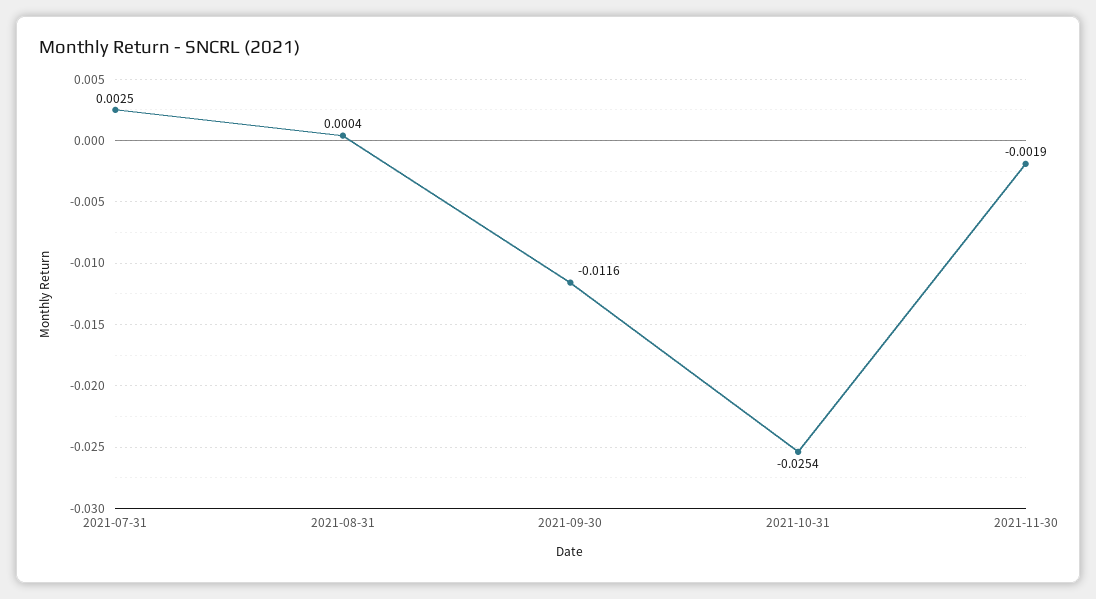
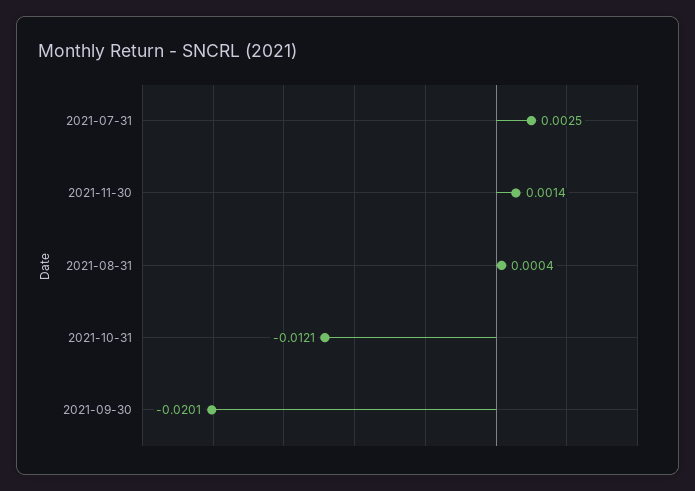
2021-09-30: -0.0116 -> -0.0201
2021-10-31: -0.0254 -> -0.0121
2021-11-30: -0.0019 -> 0.0014

